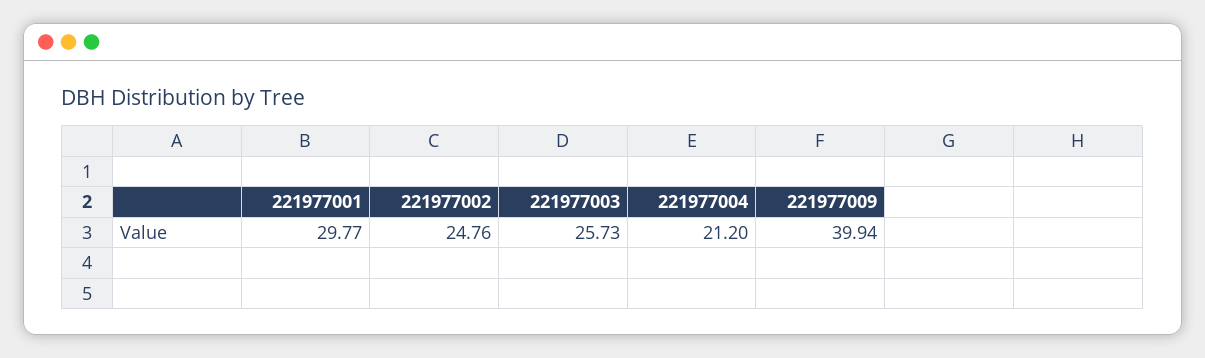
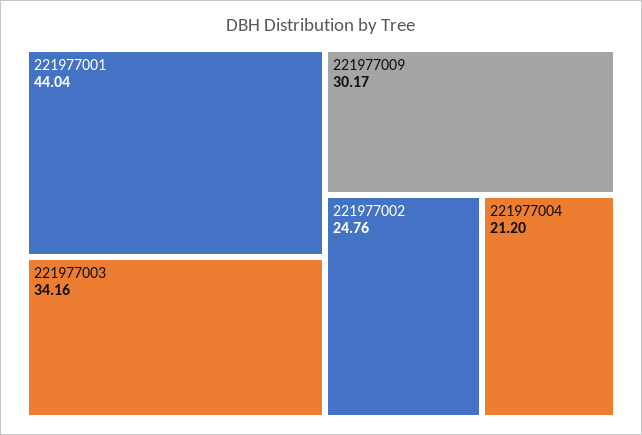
221977001: 29.77 -> 44.04
221977003: 25.73 -> 34.16
221977009: 39.94 -> 30.17

